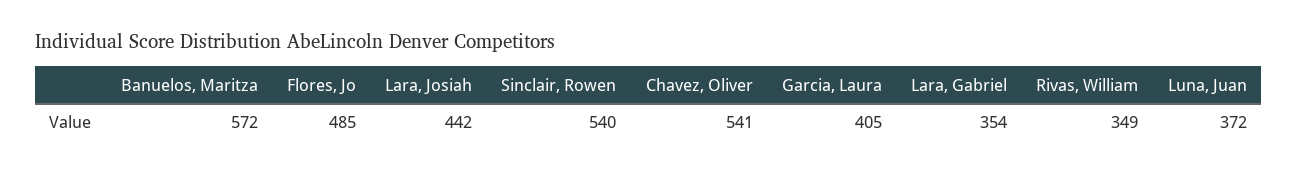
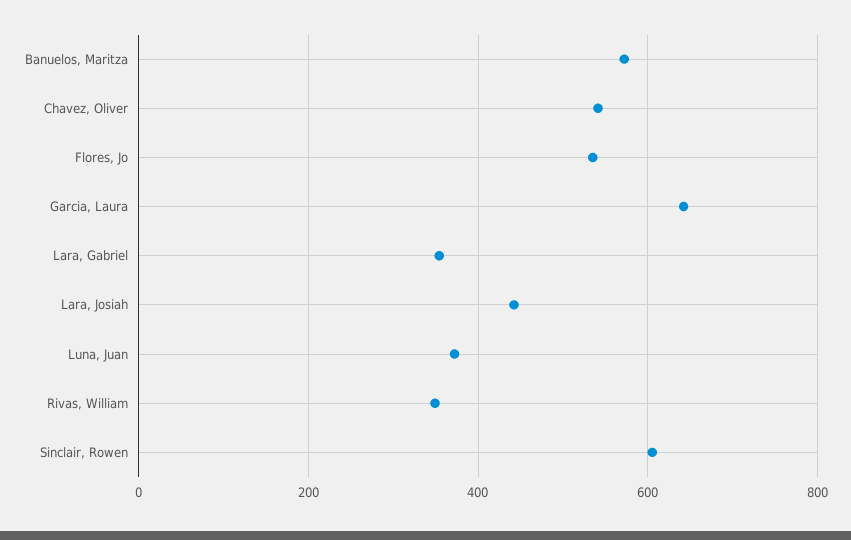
Flores, Jo: 485 -> 540
Sinclair, Rowen: 540 -> 600
Garcia, Laura: 405 -> 640

